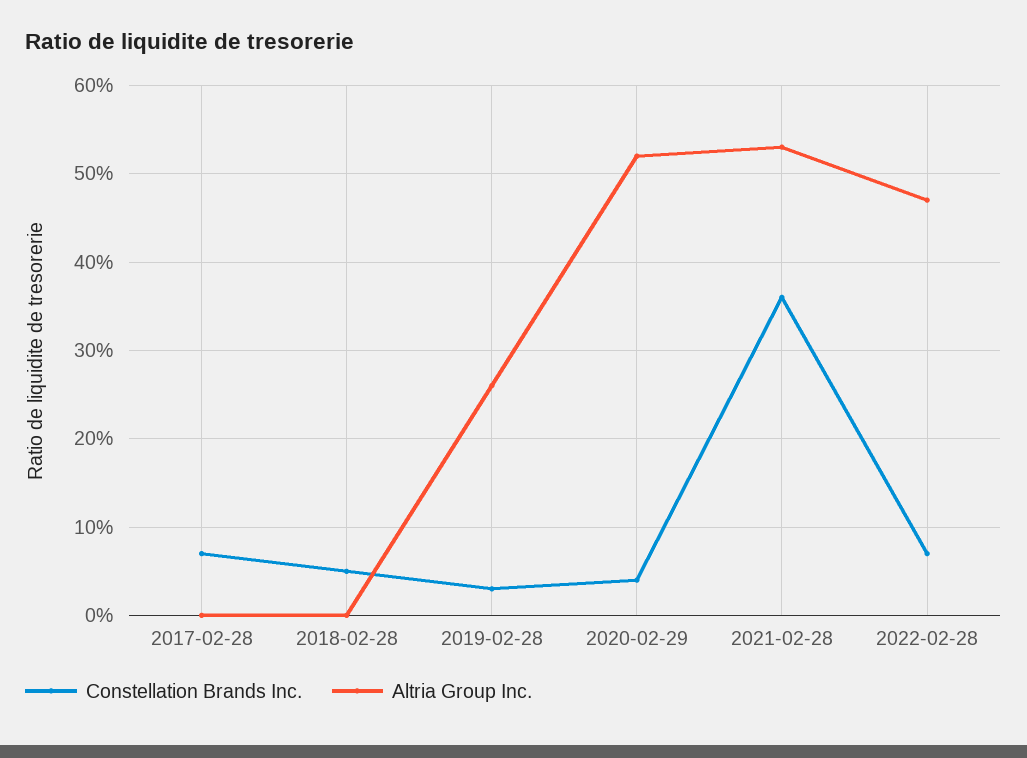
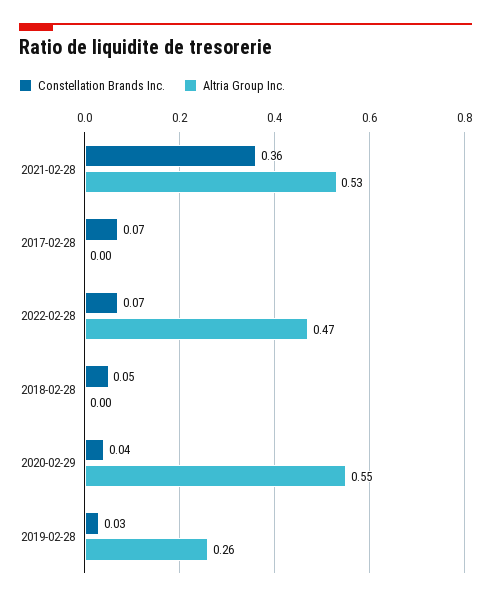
Altria Group Inc., 2020-02-29: 0.52 -> 0.55

